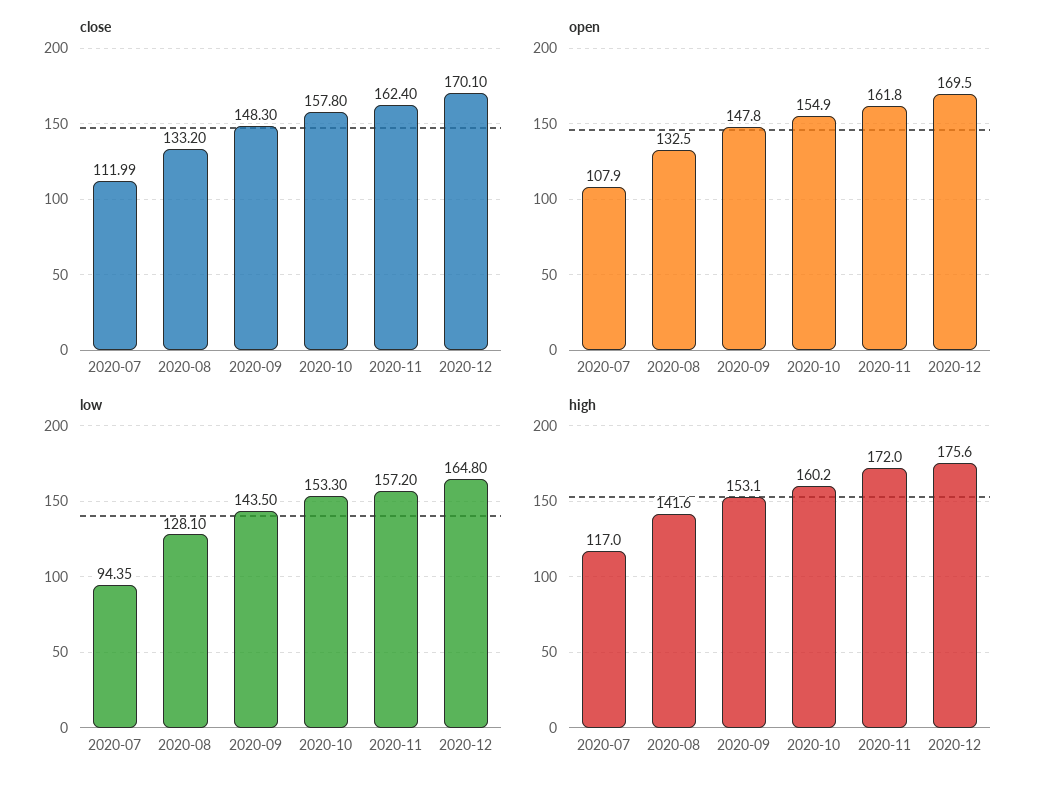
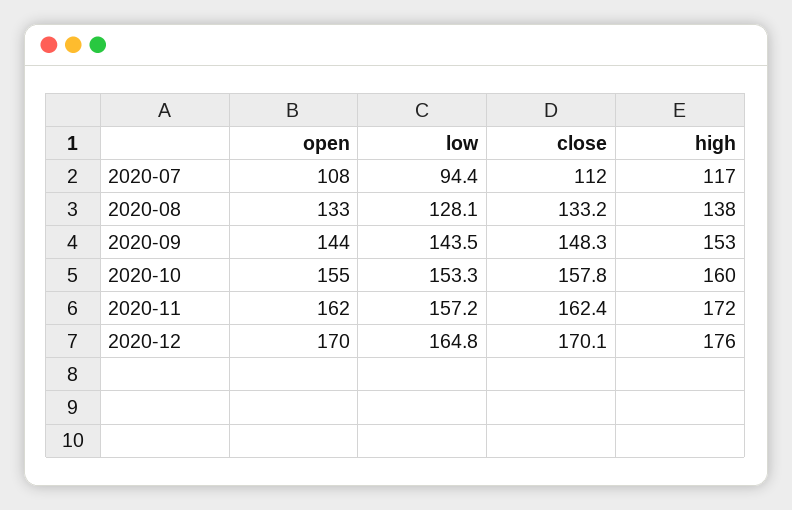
open, 2020-09: 147.8 -> 144
high, 2020-08: 141.6 -> 138

